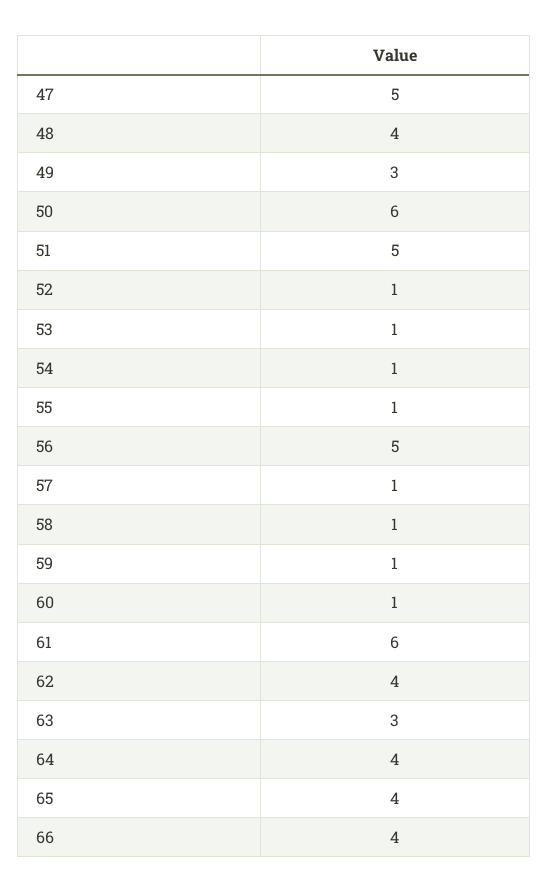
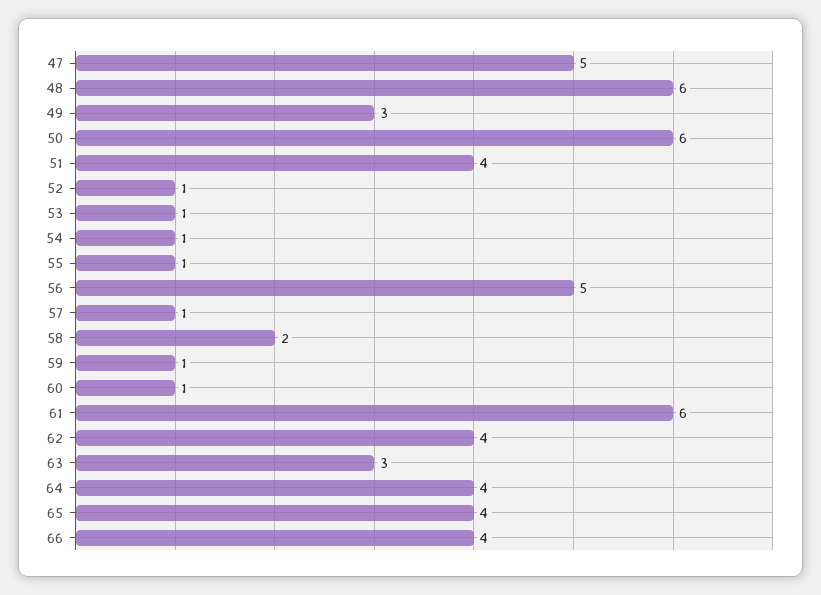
48: 4 -> 6
51: 5 -> 4
58: 1 -> 2

